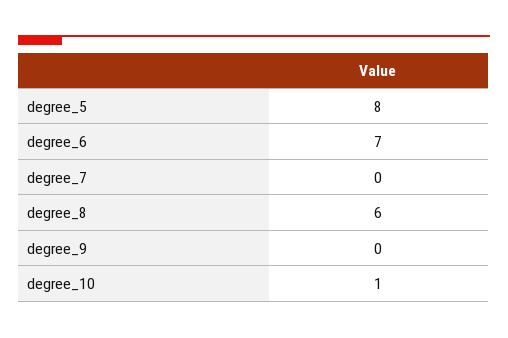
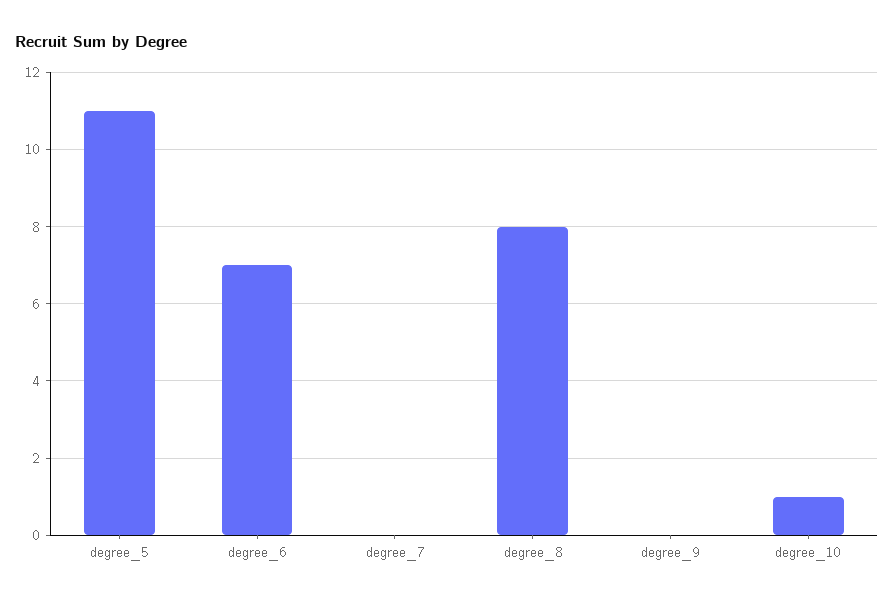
degree_5: 8 -> 11
degree_8: 6 -> 8

